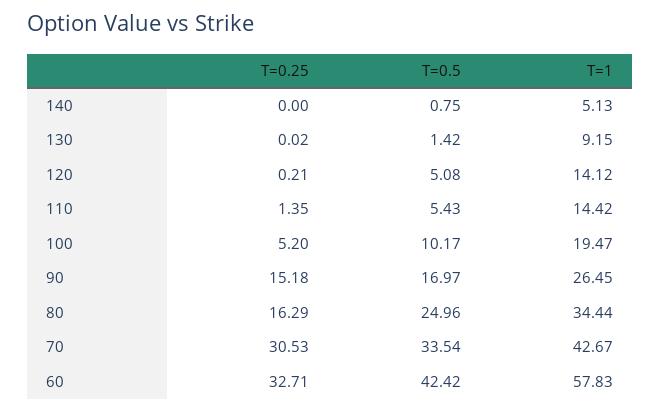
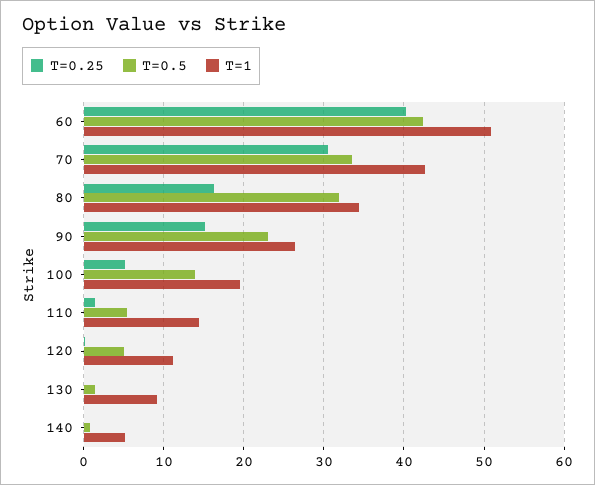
T=1, 120: 14.12 -> 11
T=0.5, 100: 10.17 -> 14
T=0.5, 90: 16.97 -> 23
T=0.5, 80: 24.96 -> 32
T=0.25, 60: 32.71 -> 40
T=1, 60: 57.83 -> 51

